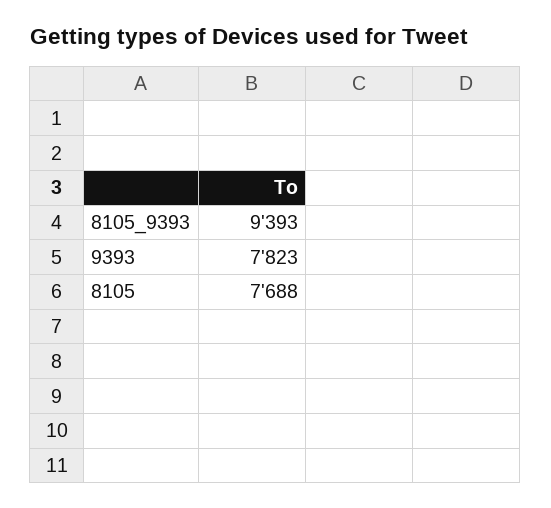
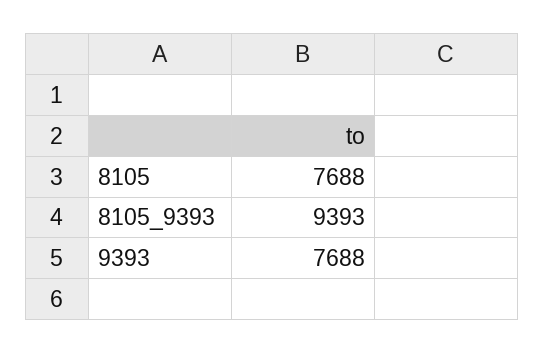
9393: 7823 -> 7688

